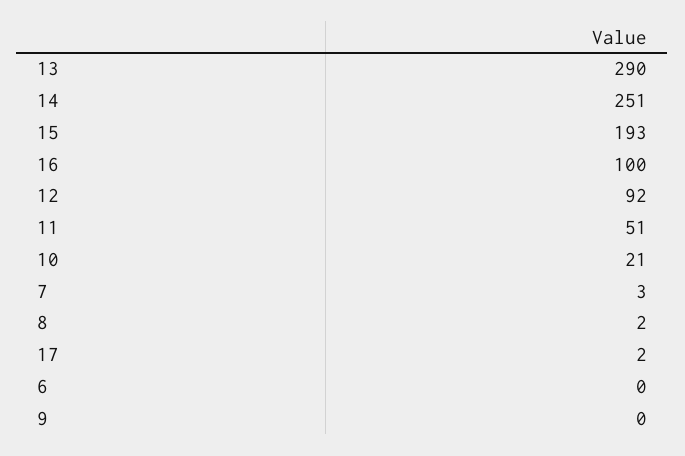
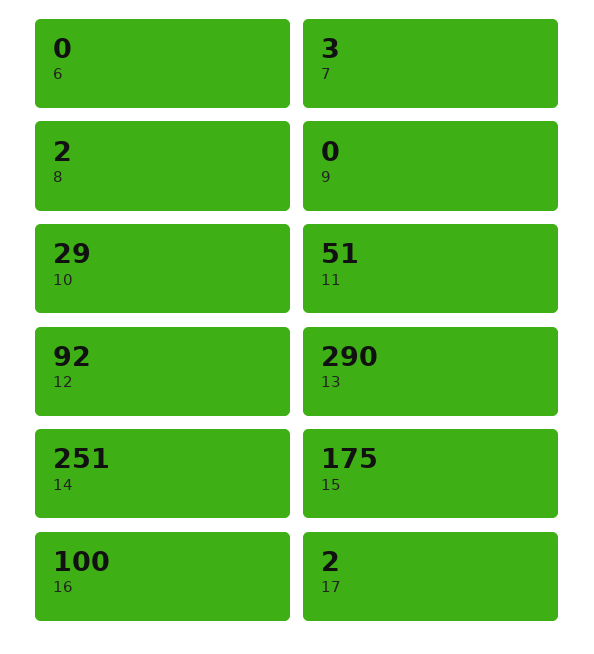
15: 193 -> 175
10: 21 -> 29

